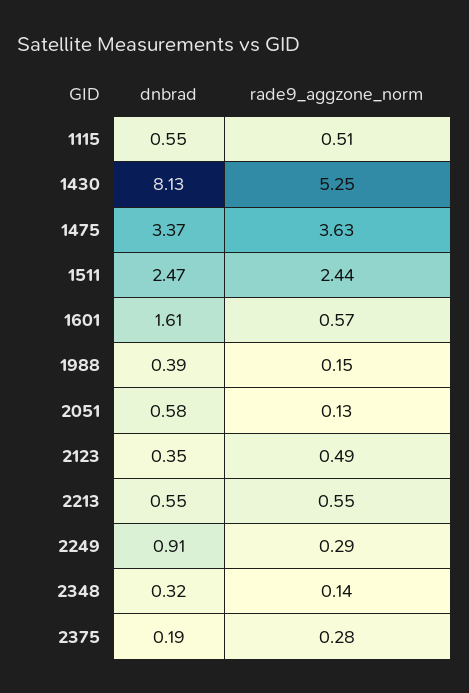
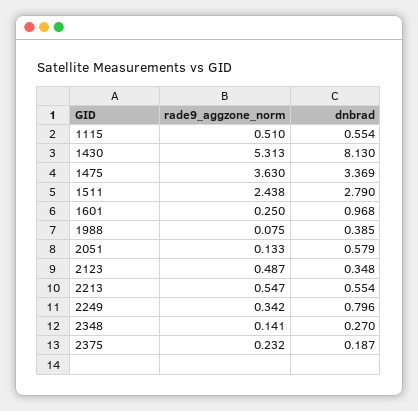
rade9_aggzone_norm, 1430: 5.25 -> 5.313
dnbrad, 1511: 2.47 -> 2.79
dnbrad, 1601: 1.61 -> 0.968
rade9_aggzone_norm, 1601: 0.57 -> 0.25
rade9_aggzone_norm, 1988: 0.15 -> 0.075
dnbrad, 2249: 0.91 -> 0.796
rade9_aggzone_norm, 2249: 0.29 -> 0.342
dnbrad, 2348: 0.32 -> 0.27
rade9_aggzone_norm, 2375: 0.28 -> 0.232

